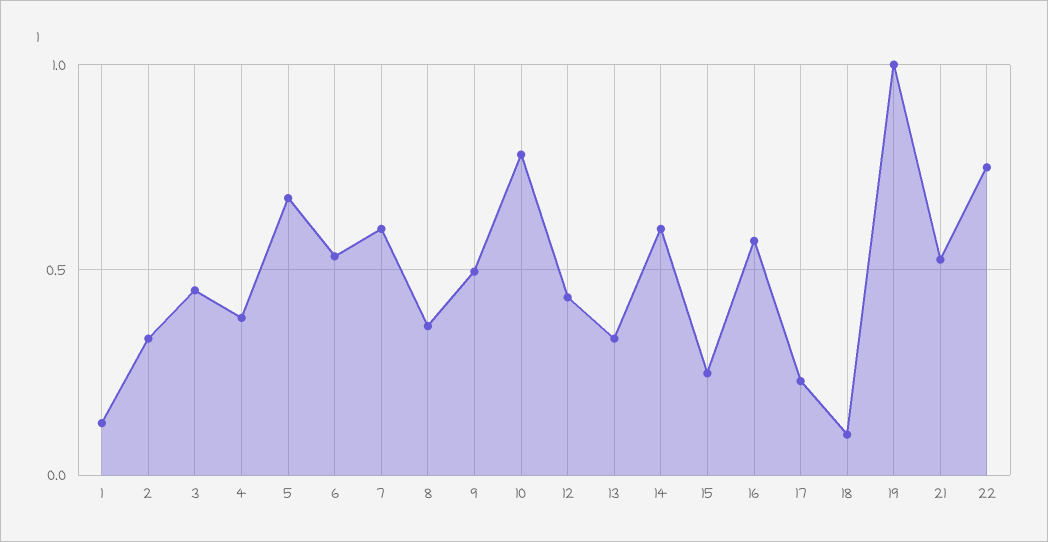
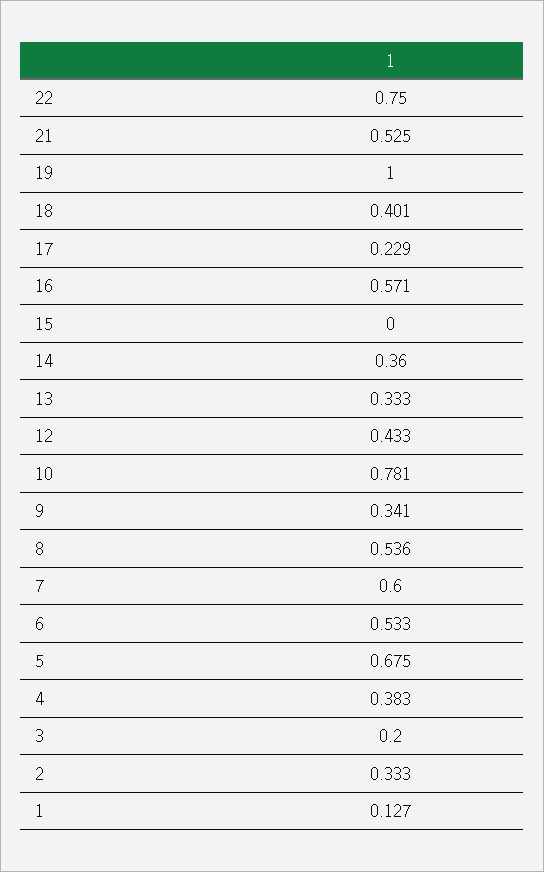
3: 0.45 -> 0.2
8: 0.35 -> 0.536
9: 0.5 -> 0.341
14: 0.6 -> 0.36
15: 0.25 -> 0
18: 0.1 -> 0.401

